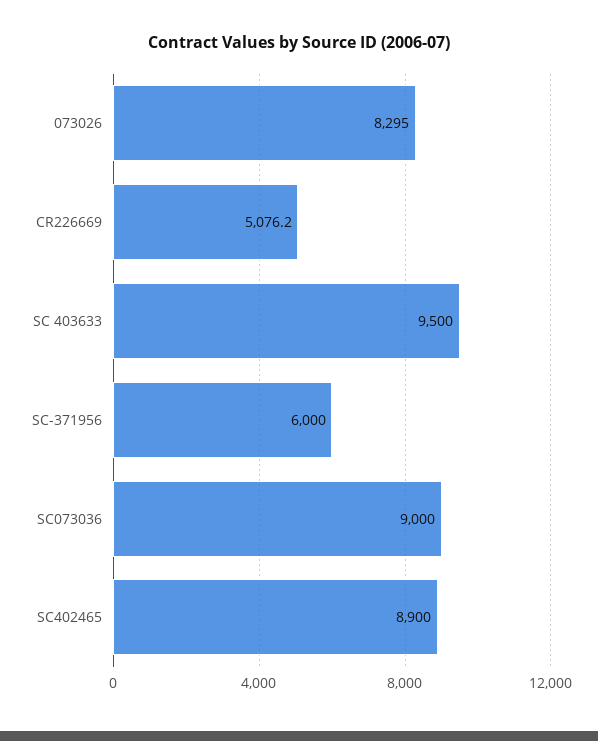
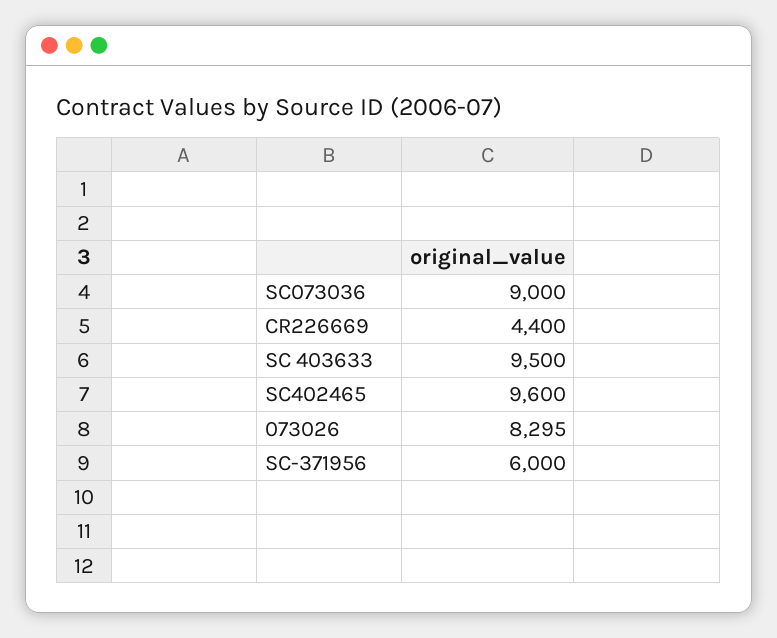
CR226669: 5076.2 -> 4400
SC402465: 8900 -> 9600

